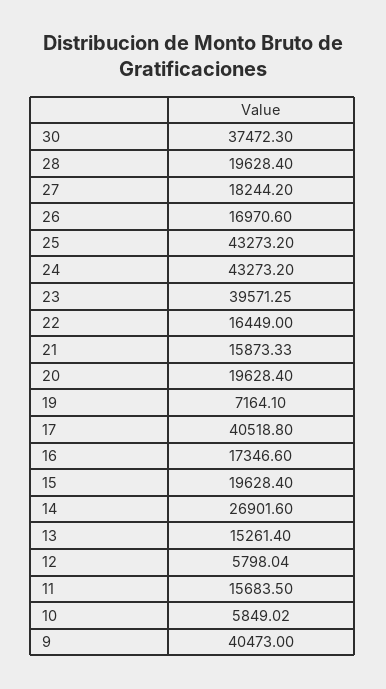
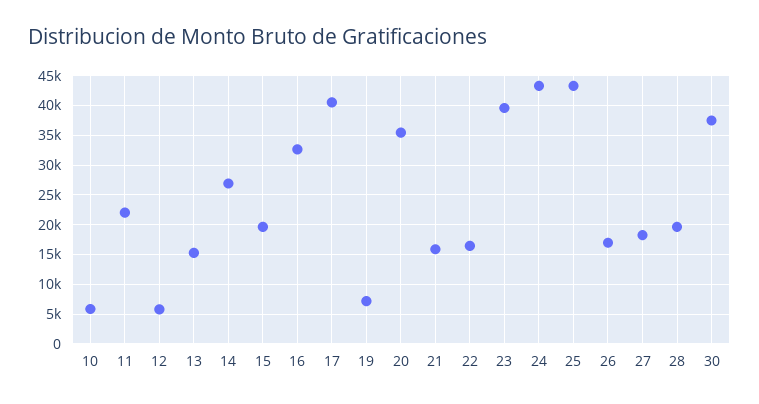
20: 19628.4 -> 35000
16: 17346.6 -> 32500
11: 15683.5 -> 22500
9: 40473 -> none

